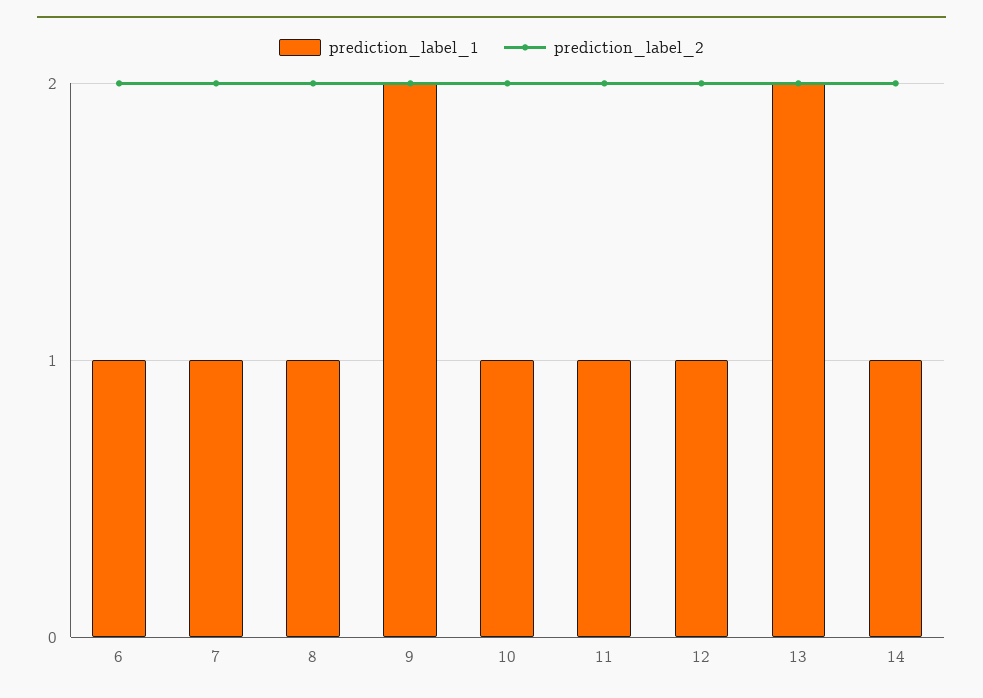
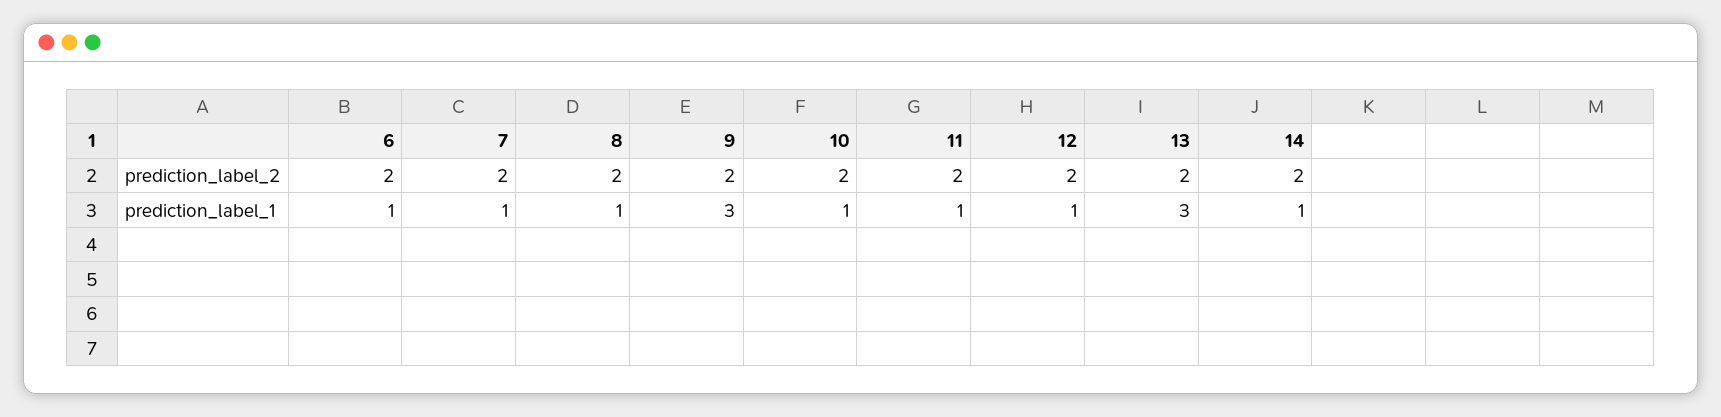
prediction_label_1, 9: 2 -> 3
prediction_label_1, 13: 2 -> 3

